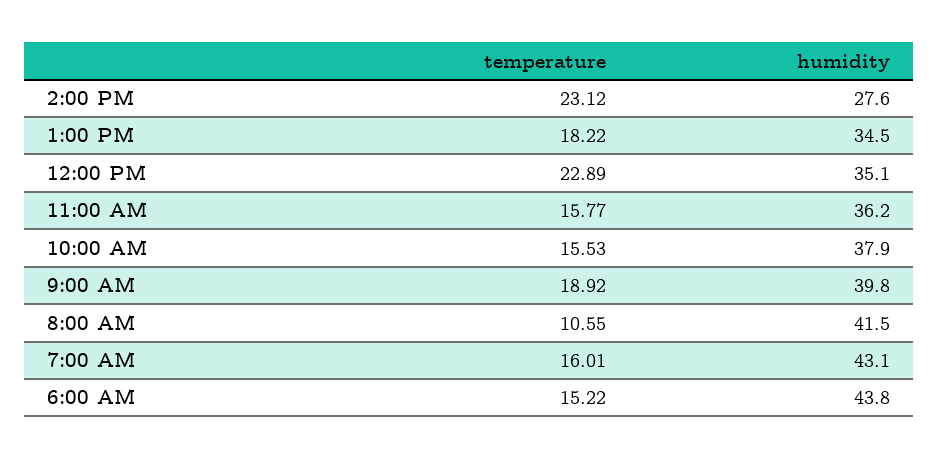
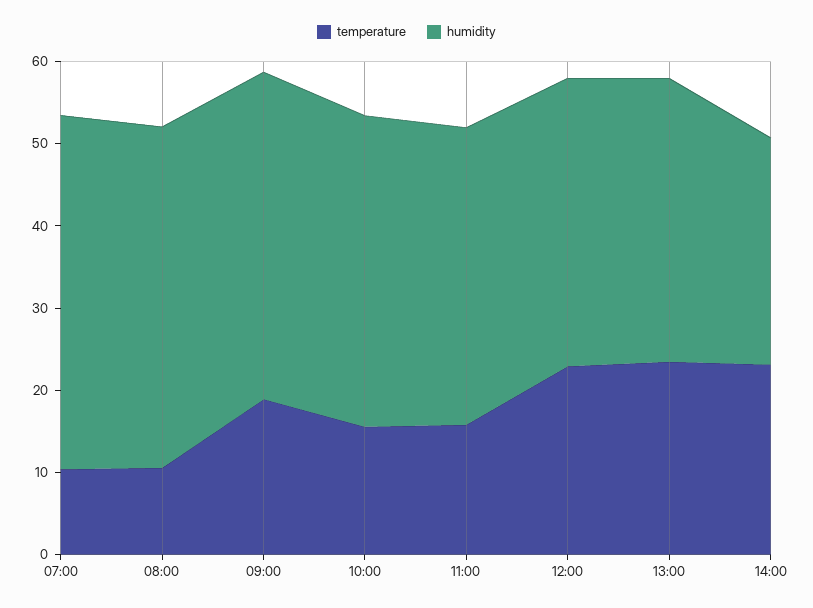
temperature, 1:00 PM: 18.22 -> 24
temperature, 7:00 AM: 16.01 -> 10
temperature, 6:00 AM: 15.22 -> none
humidity, 6:00 AM: 43.8 -> none

